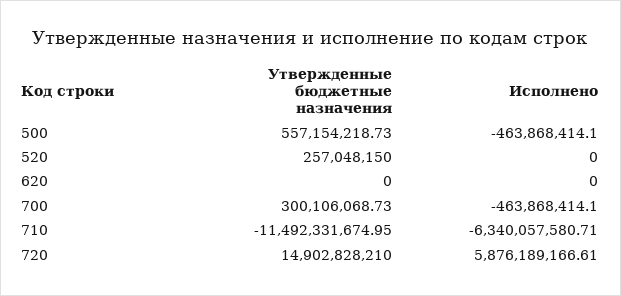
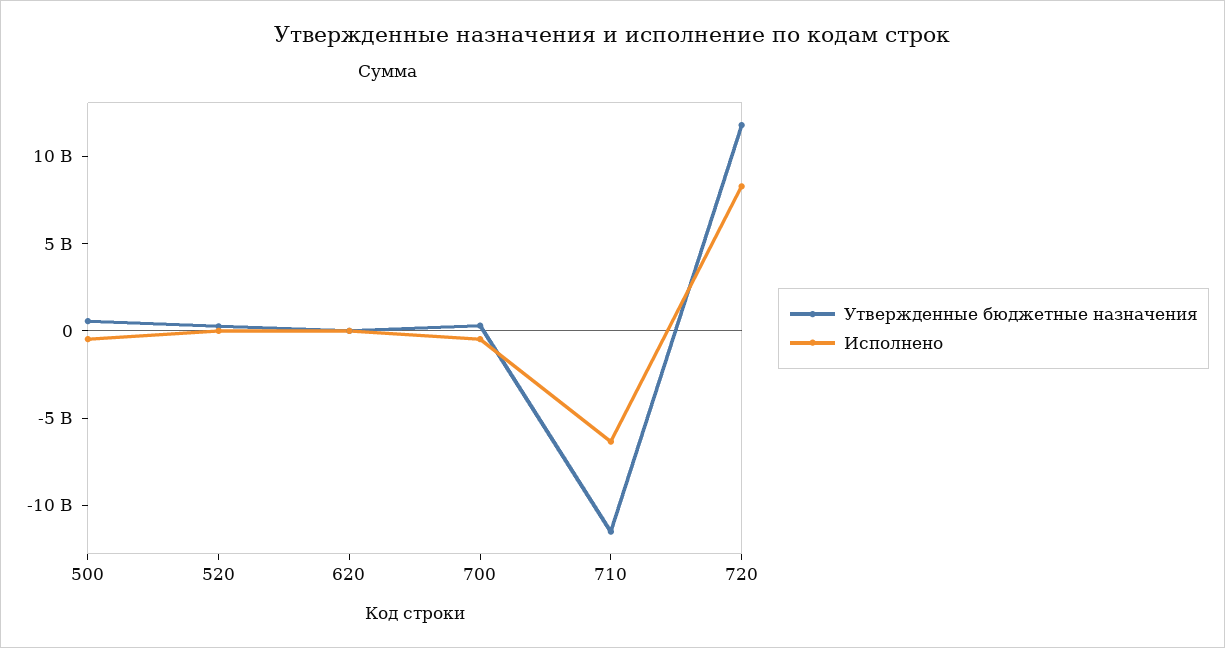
Утвержденные бюджетные назначения, 720: 14902828210 -> 12000000000
Исполнено, 720: 5876189166.61 -> 8000000000

